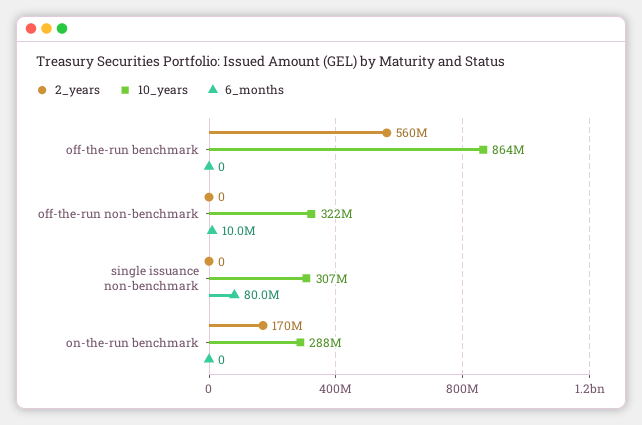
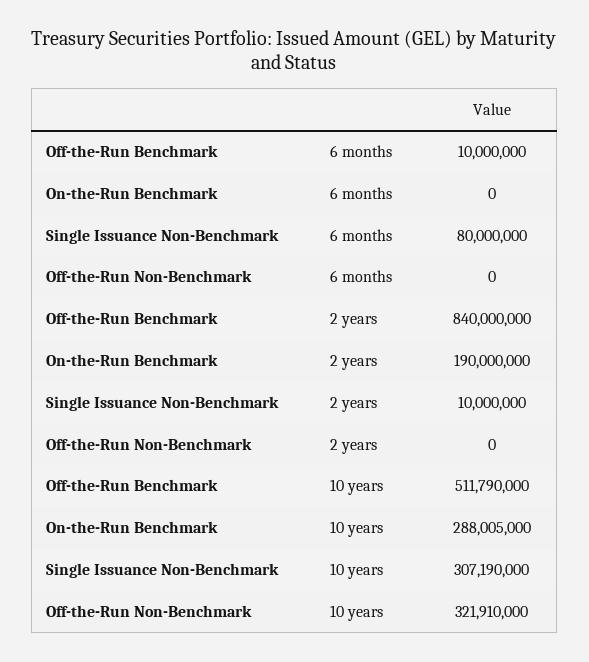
2_years, off-the-run benchmark: 560000000 -> 840000000
10_years, off-the-run benchmark: 864000000 -> 511790000
6_months, off-the-run benchmark: 0 -> 10000000
6_months, off-the-run non-benchmark: 10000000 -> 0
2_years, single issuance non-benchmark: 0 -> 10000000
2_years, on-the-run benchmark: 170000000 -> 190000000

